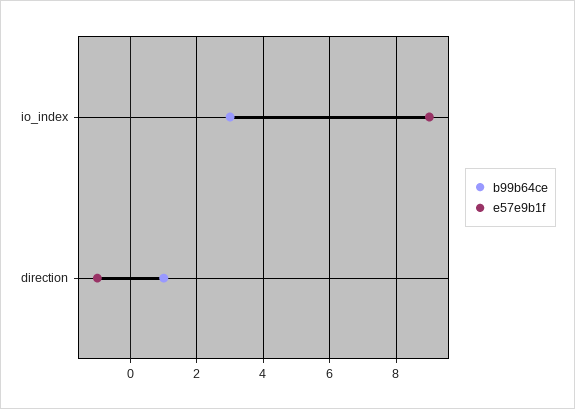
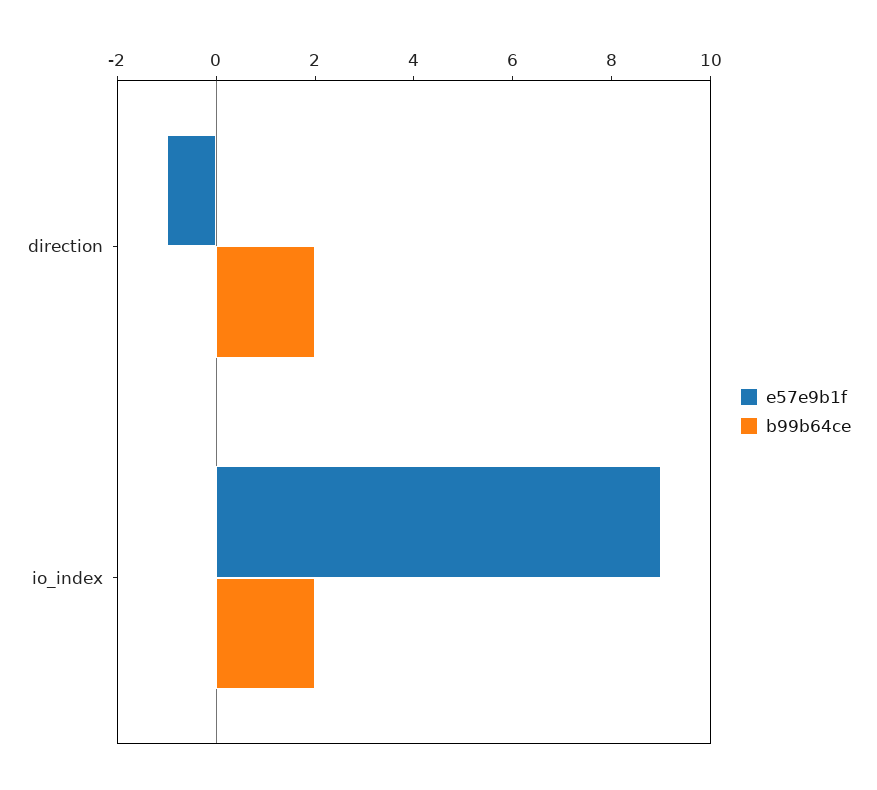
b99b64ce, io_index: 3 -> 2
b99b64ce, direction: 1 -> 2

